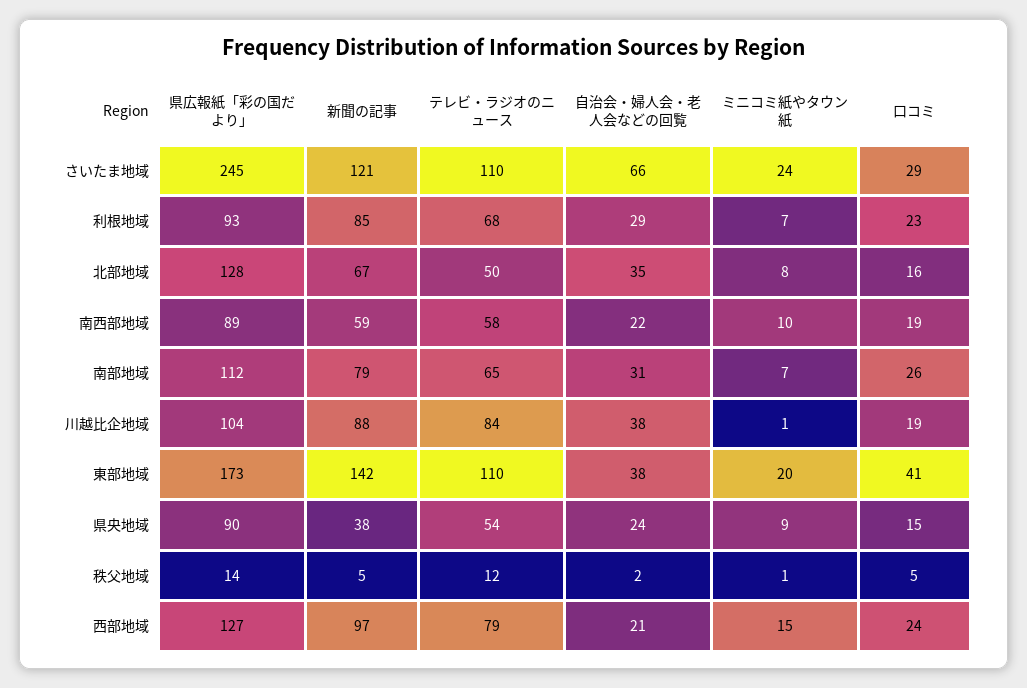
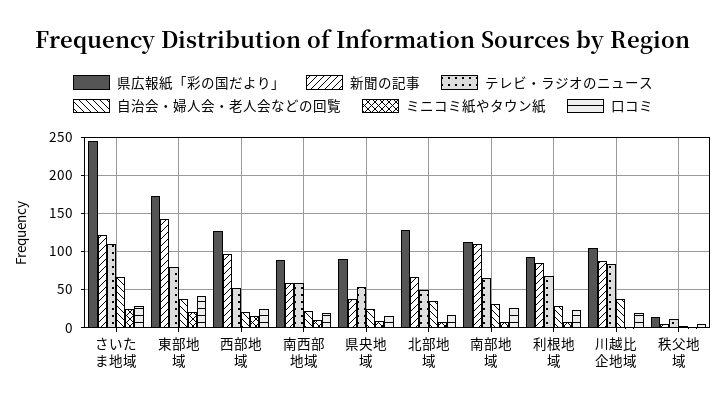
新聞の記事, 南部地域: 79 -> 110
テレビ・ラジオのニュース, 東部地域: 110 -> 80
テレビ・ラジオのニュース, 西部地域: 79 -> 50

